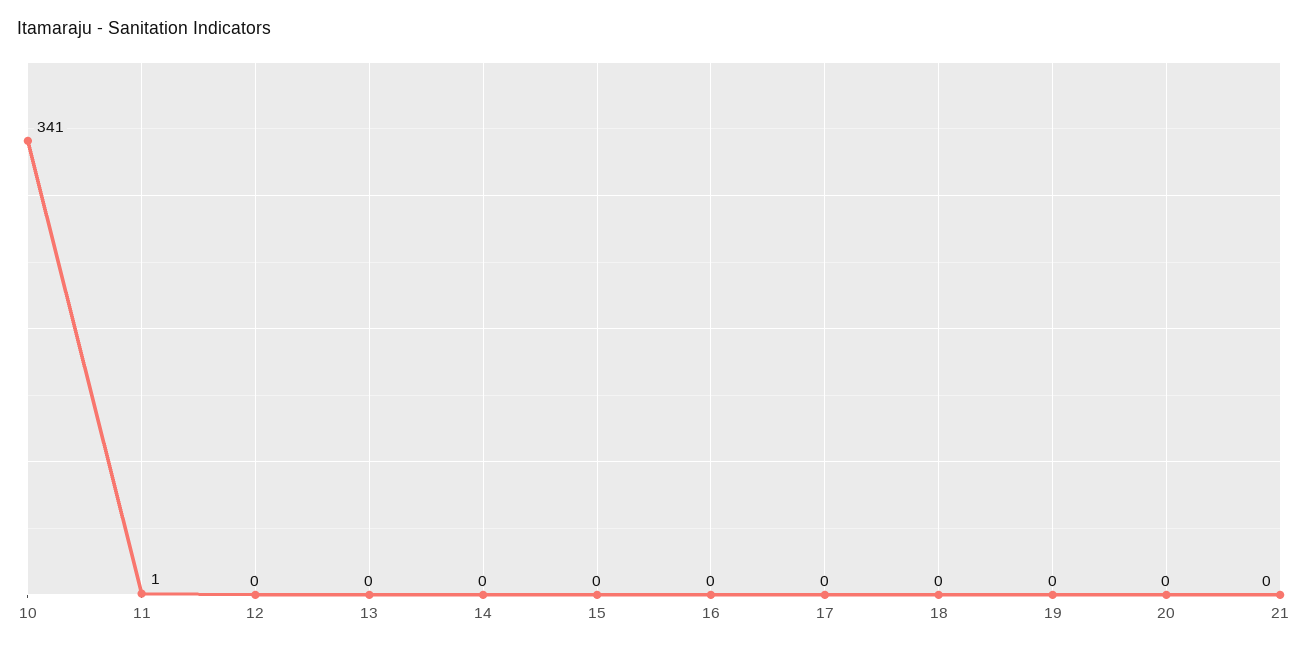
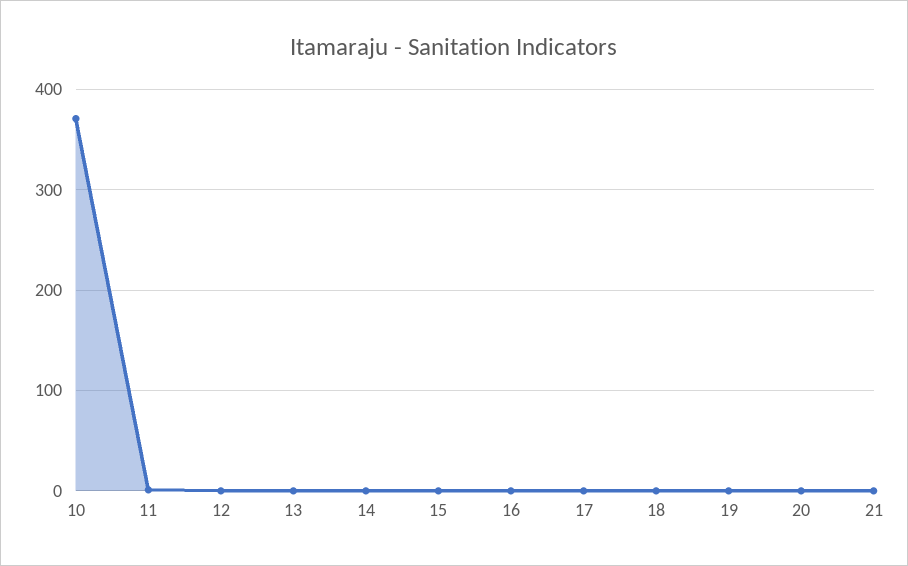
10: 341 -> 370

